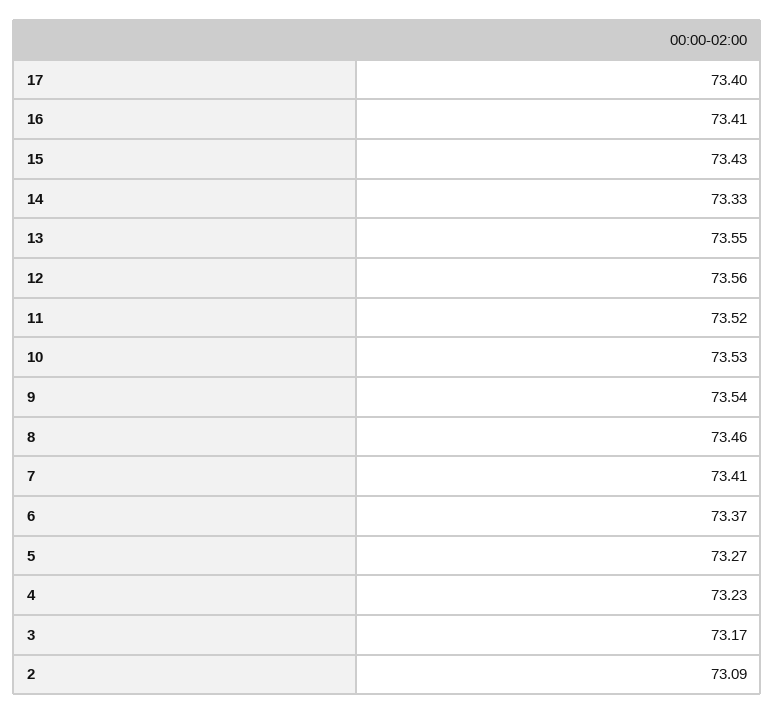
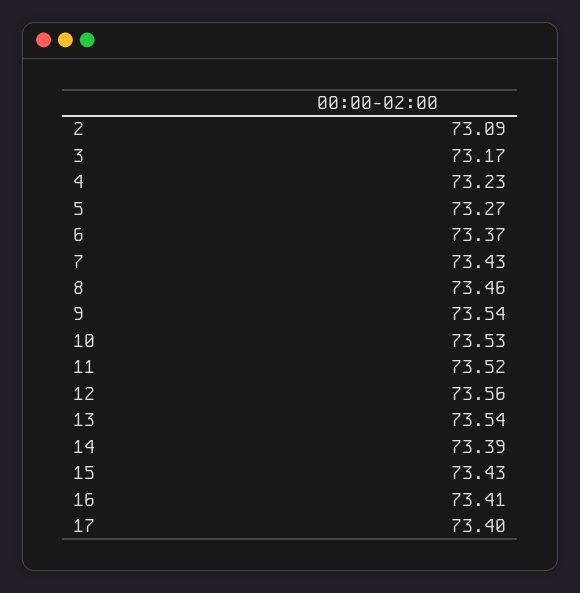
14: 73.33 -> 73.39
13: 73.55 -> 73.54
7: 73.41 -> 73.43

